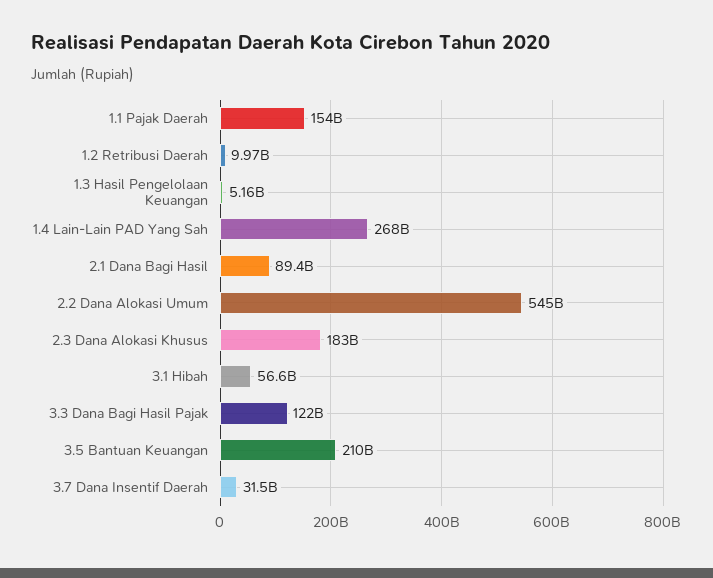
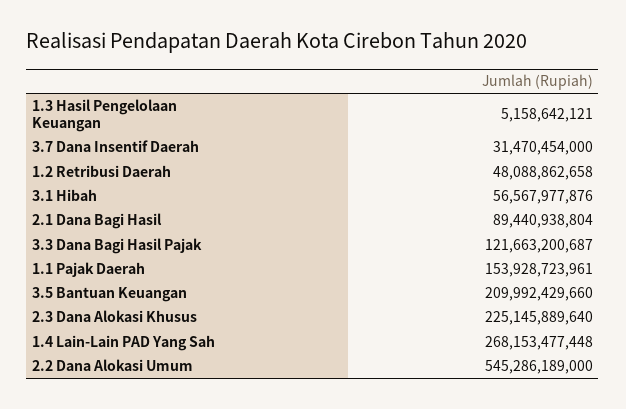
1.2 Retribusi Daerah: 9970000000 -> 48088862658
2.3 Dana Alokasi Khusus: 183000000000 -> 225145889640

